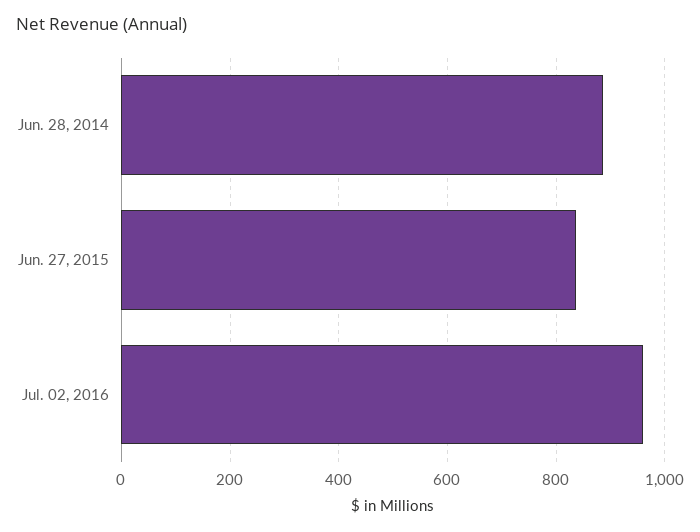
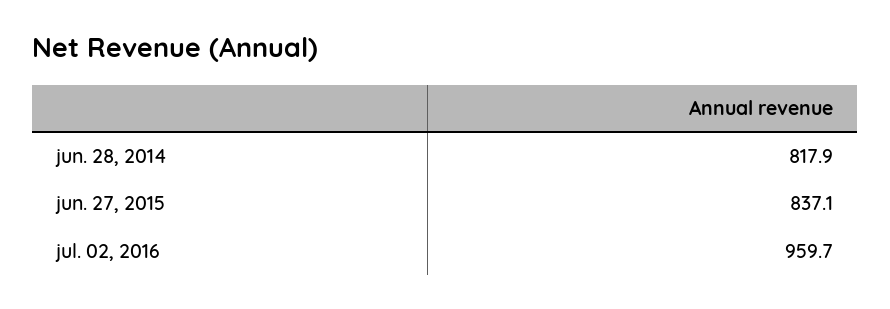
Jun. 28, 2014: 880 -> 817.9

